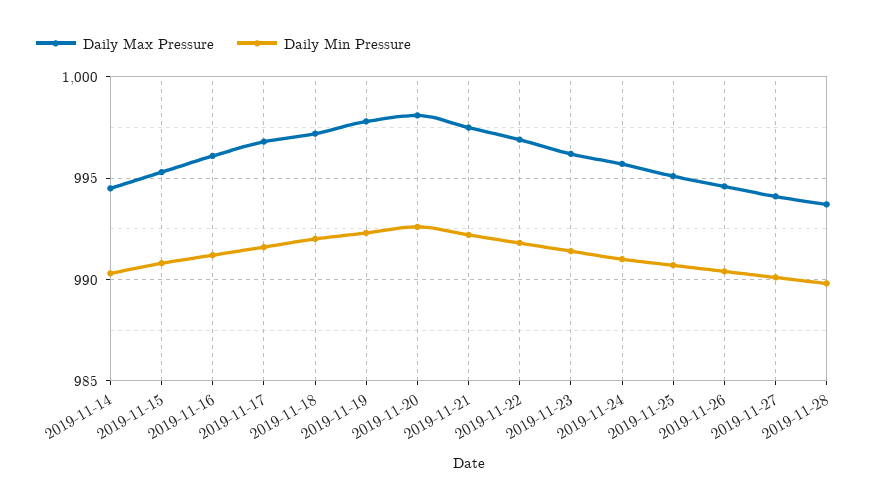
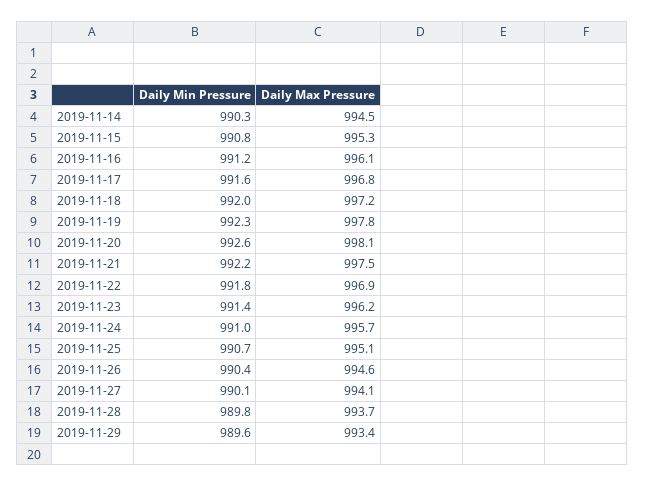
Daily Min Pressure, 2019-11-29: none -> 989.6
Daily Max Pressure, 2019-11-29: none -> 993.4

